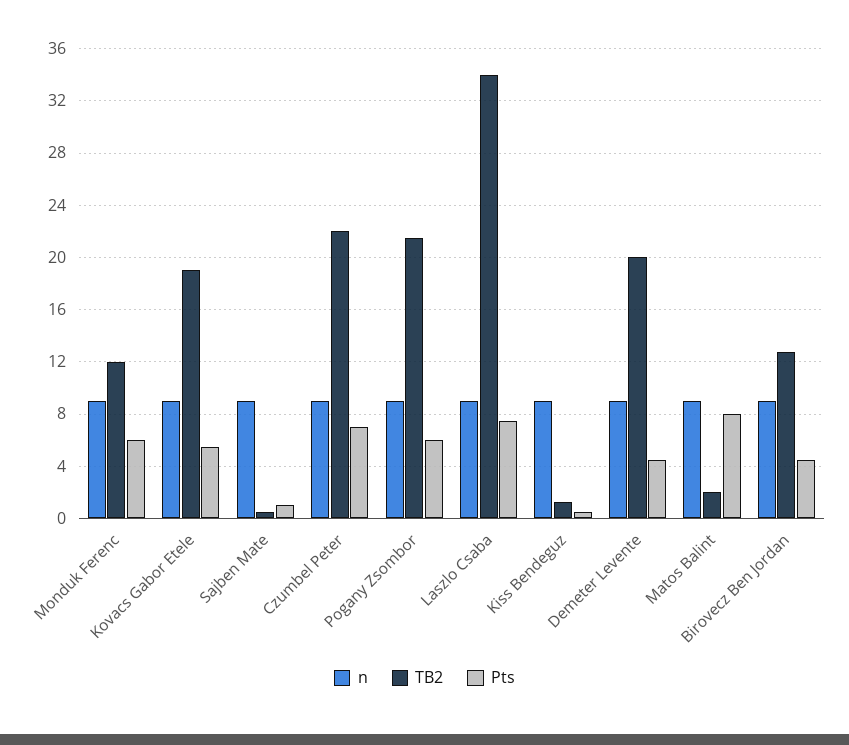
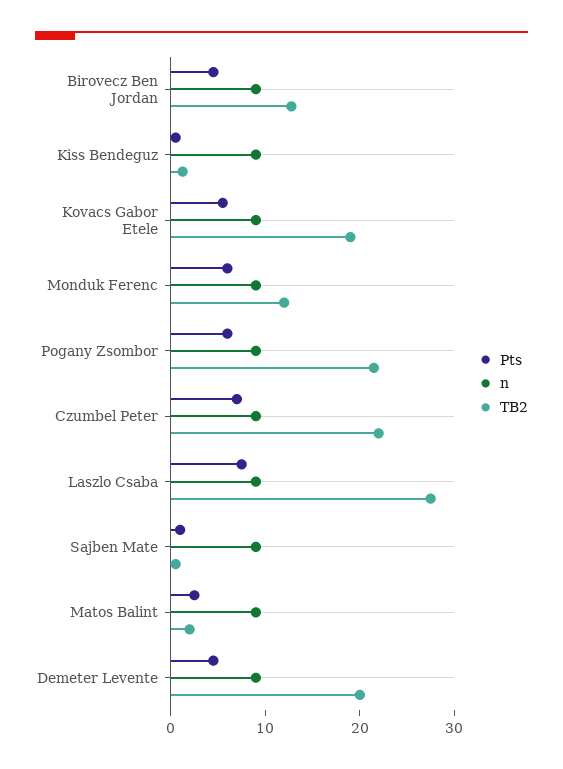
TB2, Laszlo Csaba: 34 -> 28
Pts, Matos Balint: 8 -> 2

